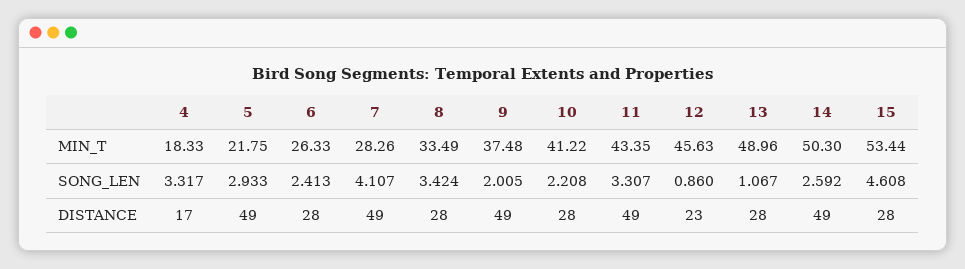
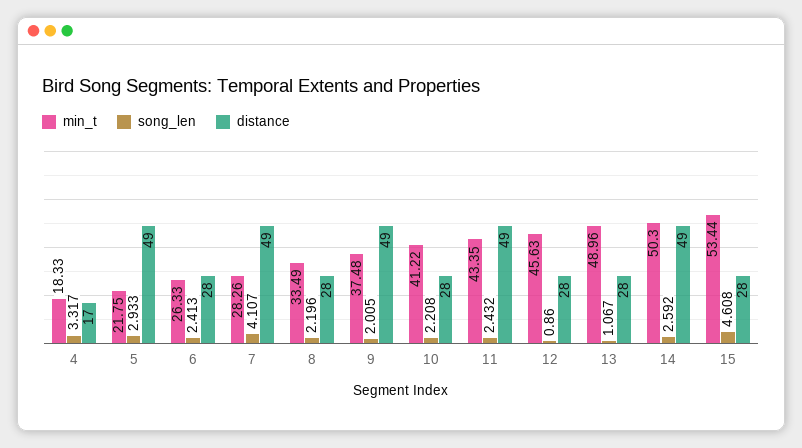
SONG_LEN, 8: 3.424 -> 2.196
SONG_LEN, 11: 3.307 -> 2.432
DISTANCE, 12: 23 -> 28

